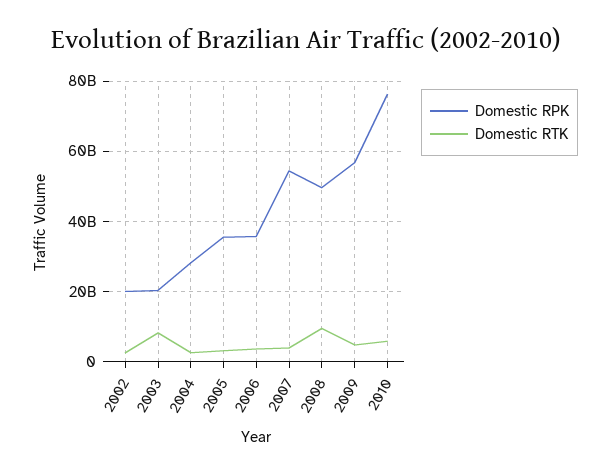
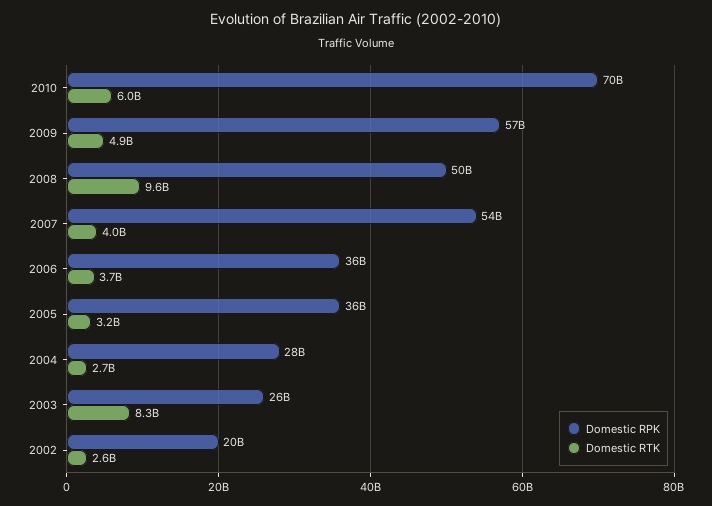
Domestic RPK, 2003: 20000000000 -> 26000000000
Domestic RPK, 2010: 76000000000 -> 70000000000

